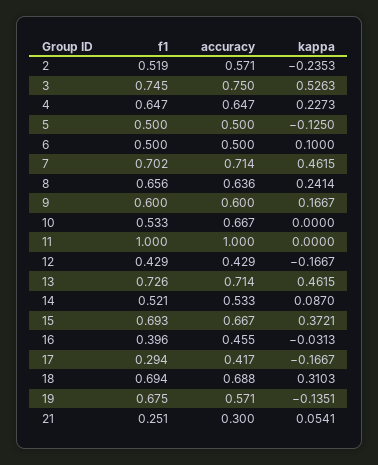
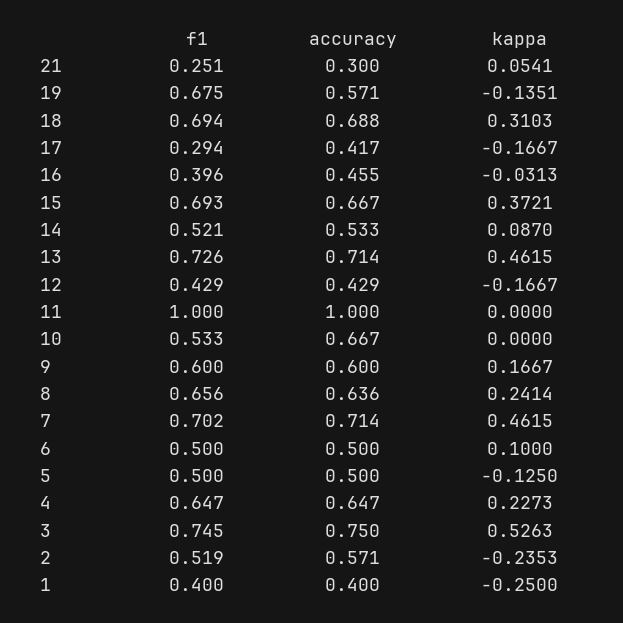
f1, 1: none -> 0.4
accuracy, 1: none -> 0.4
kappa, 1: none -> -0.25

